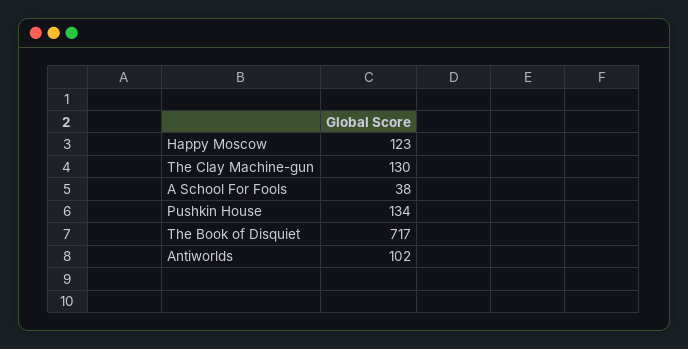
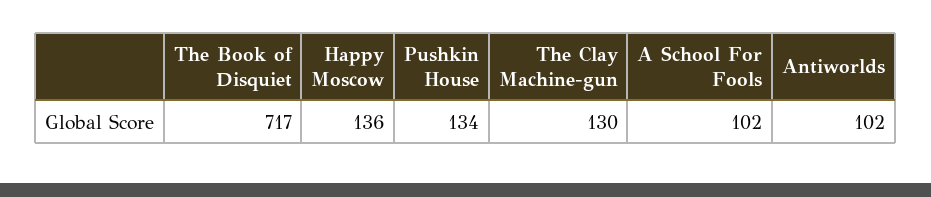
Happy Moscow: 123 -> 136
A School For Fools: 38 -> 102

